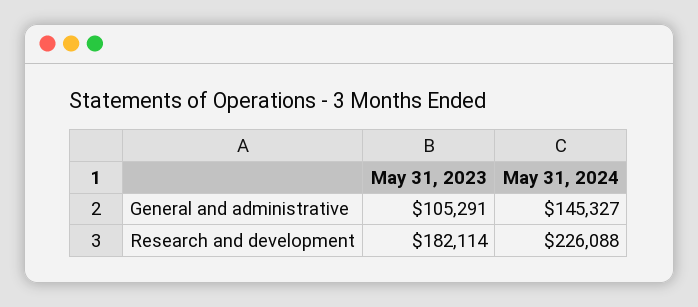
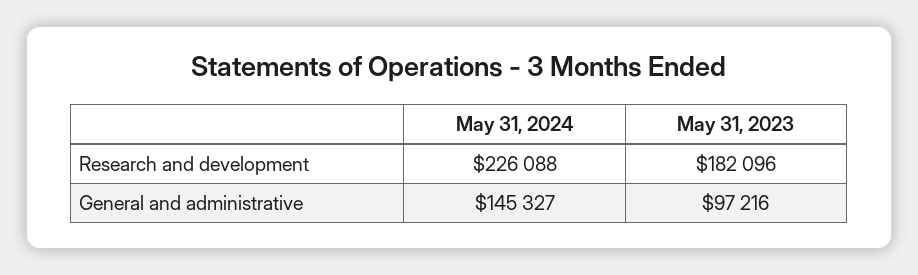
May 31, 2023, General and administrative: 105291 -> 97216
May 31, 2023, Research and development: 182114 -> 182096

